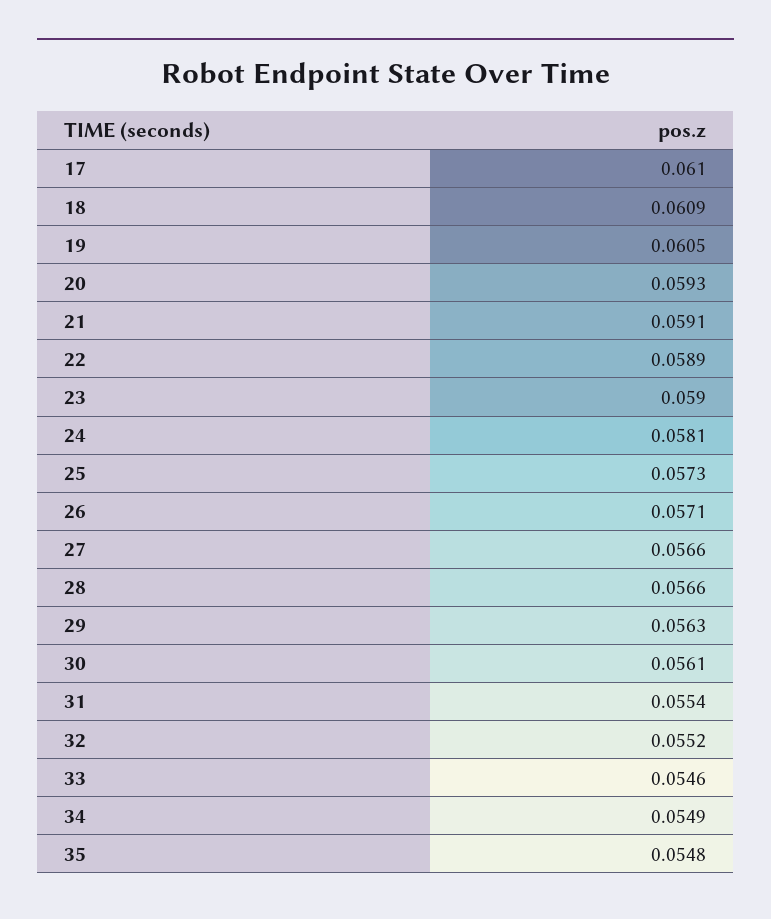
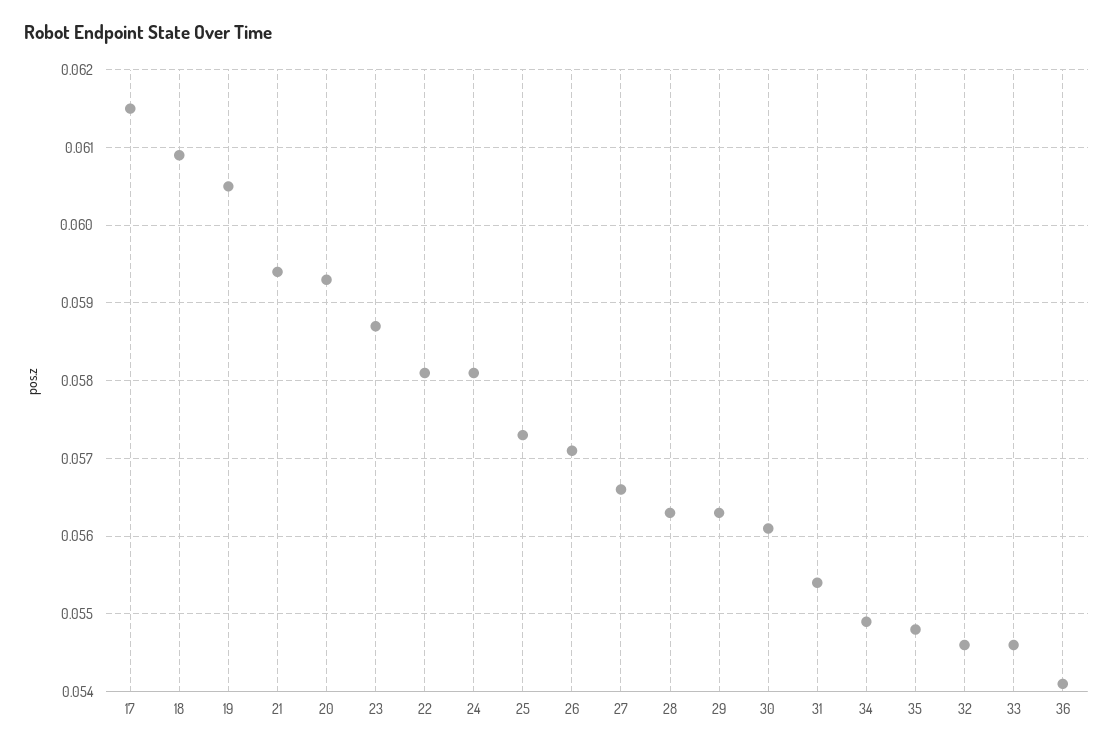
17: 0.061 -> 0.0615
21: 0.0591 -> 0.0594
22: 0.0589 -> 0.0581
23: 0.059 -> 0.0587
28: 0.0566 -> 0.0563
32: 0.0552 -> 0.0546
36: none -> 0.0541

